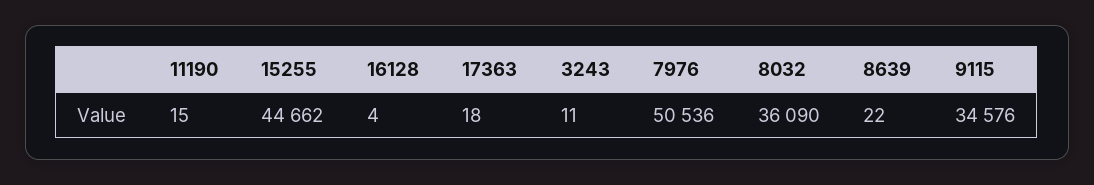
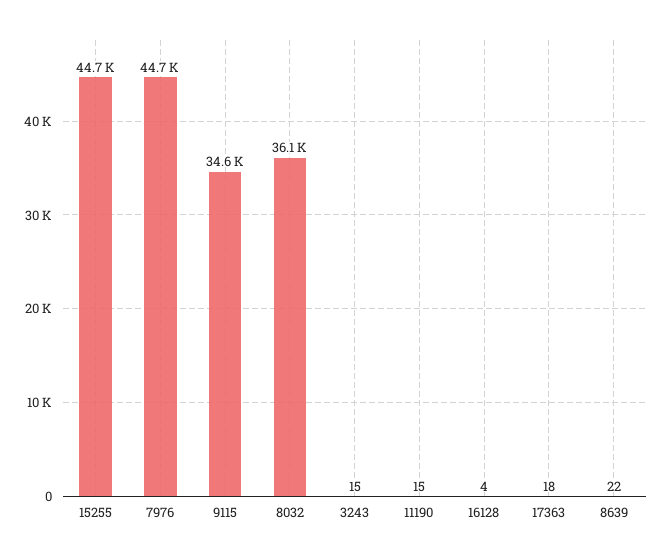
3243: 11 -> 15
7976: 50536 -> 44700

